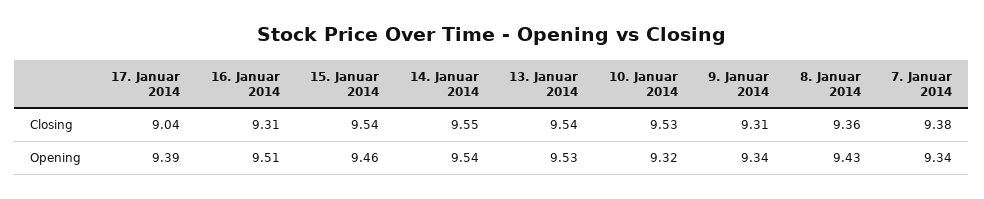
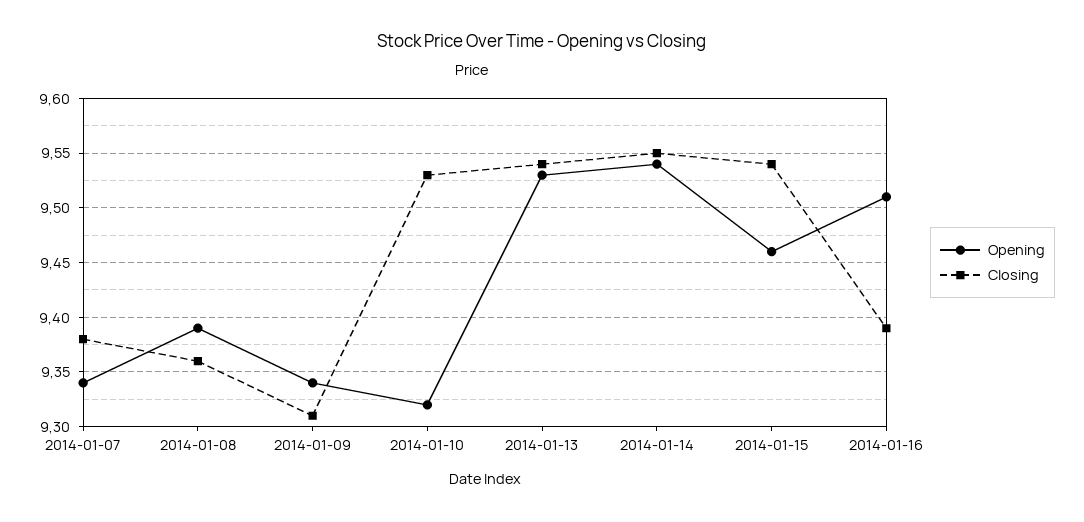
Closing, 17. Januar 2014: 9.04 -> none
Closing, 16. Januar 2014: 9.31 -> 9.39
Opening, 17. Januar 2014: 9.39 -> none
Opening, 8. Januar 2014: 9.43 -> 9.39

